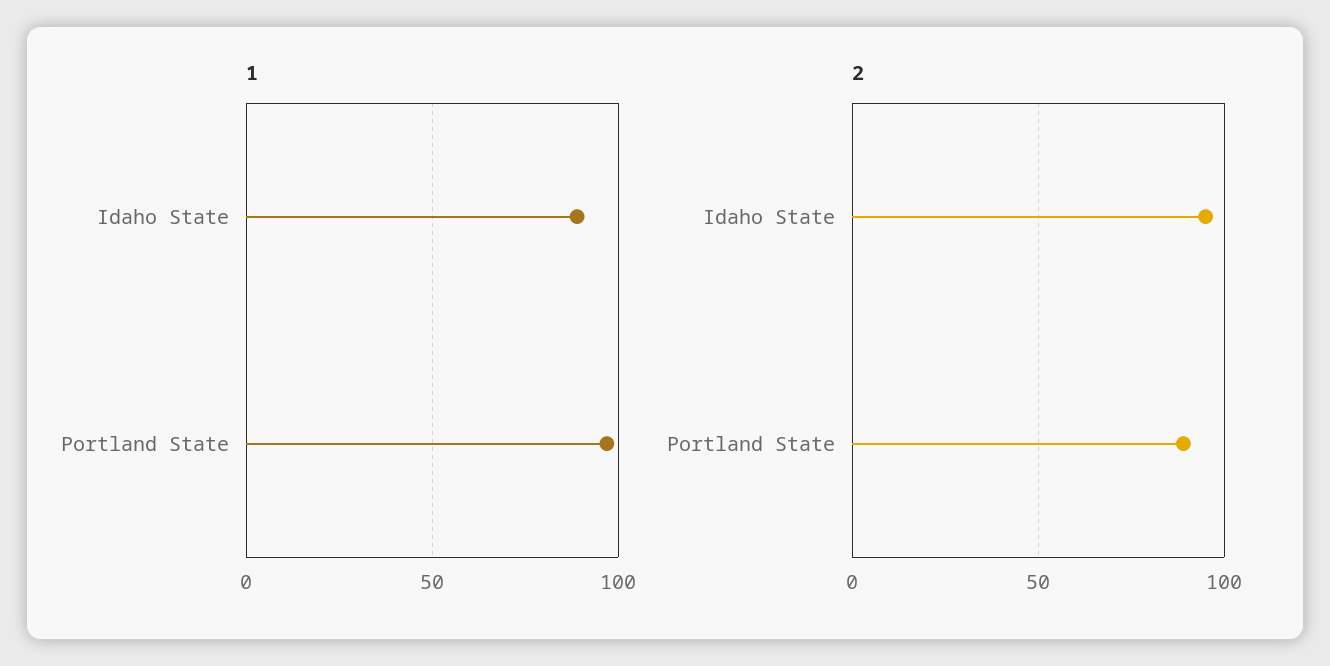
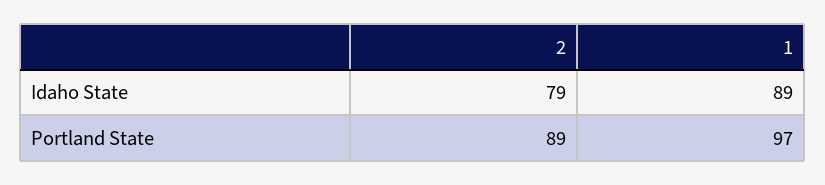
2, Idaho State: 95 -> 79

